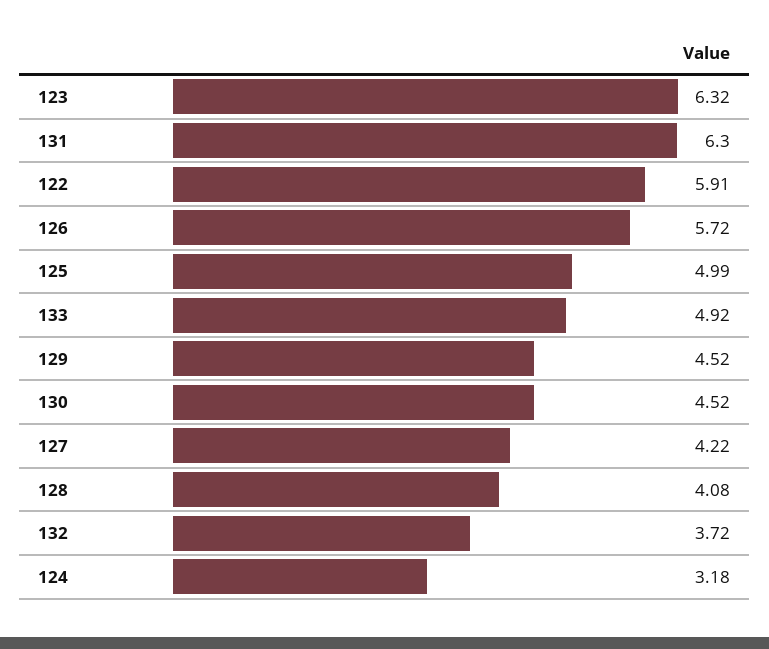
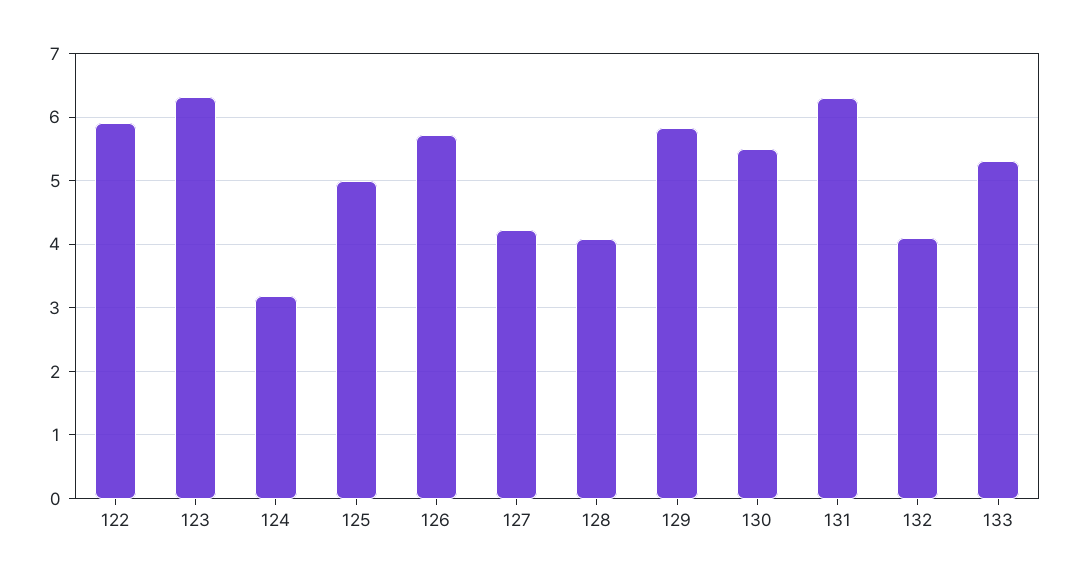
133: 4.92 -> 5.3
129: 4.52 -> 5.8
130: 4.52 -> 5.5
132: 3.72 -> 4.1

